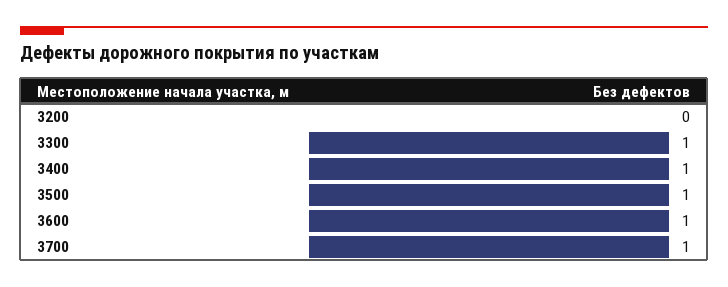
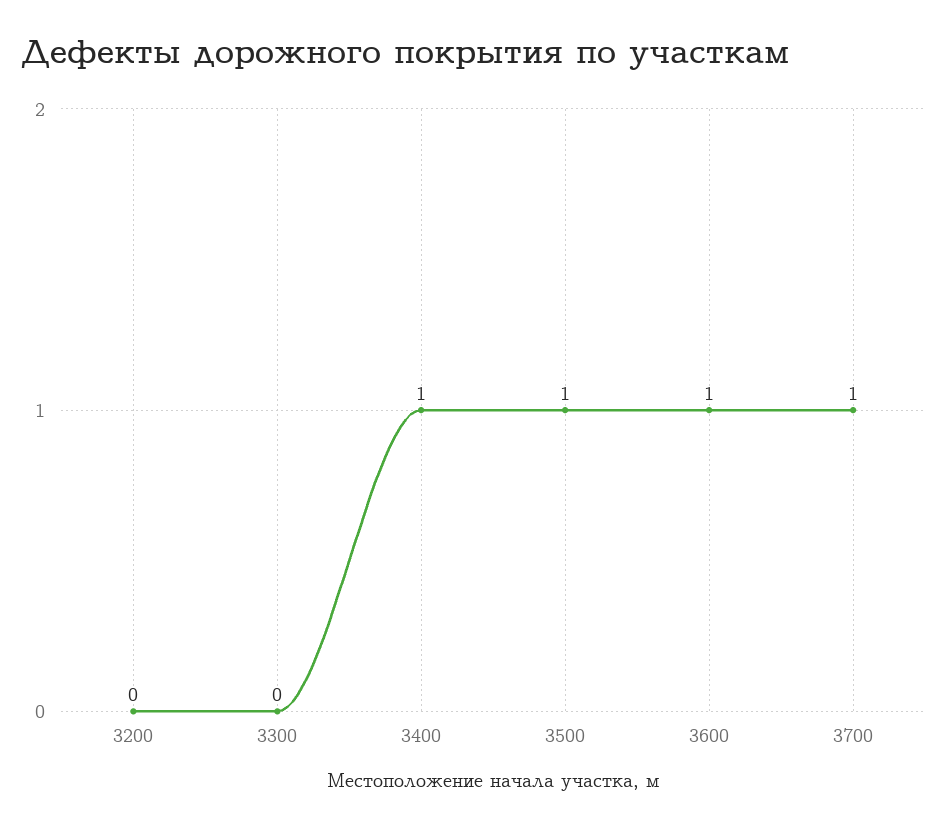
3300: 1 -> 0

